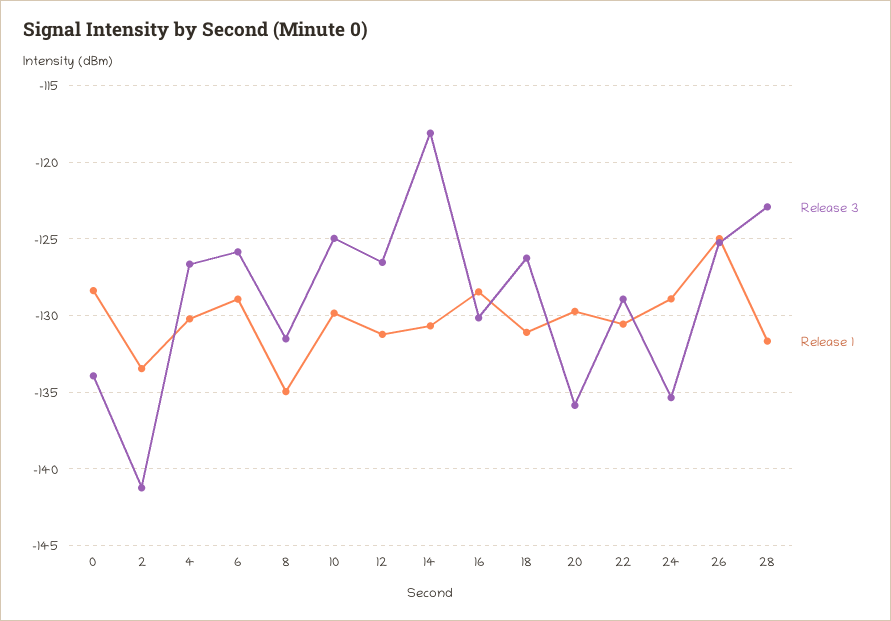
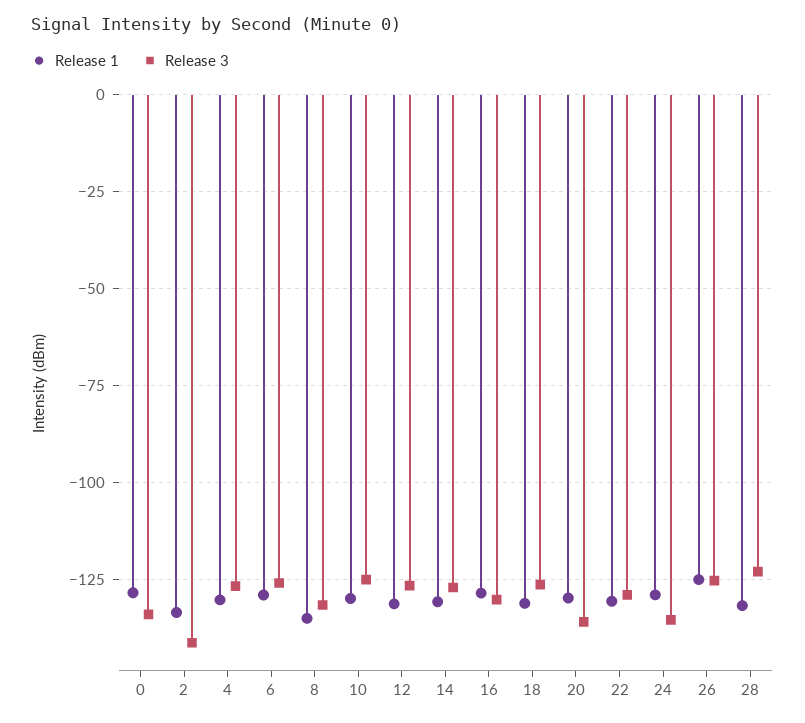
Release 3, 14: -118 -> -127.5

